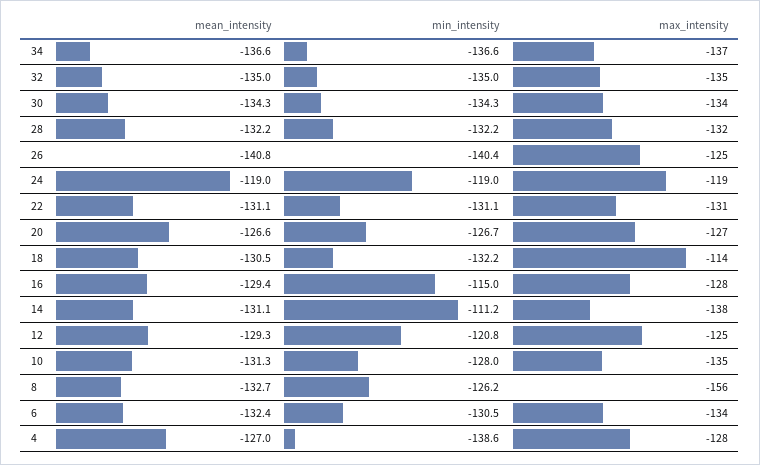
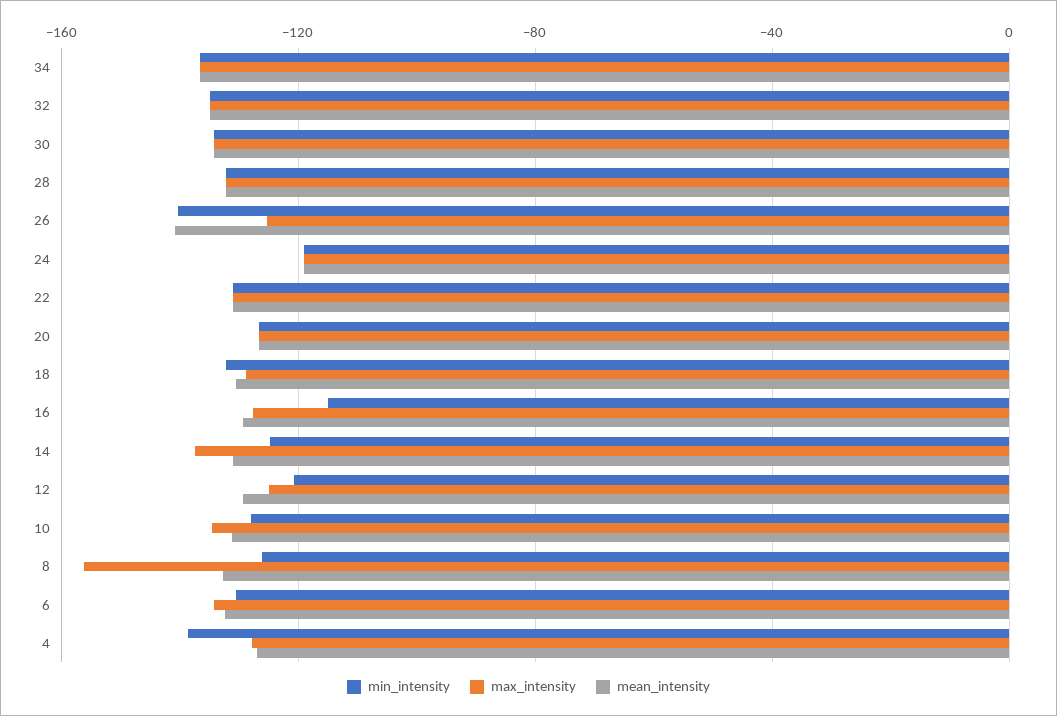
max_intensity, 18: -114 -> -130
min_intensity, 14: -111.2 -> -125

